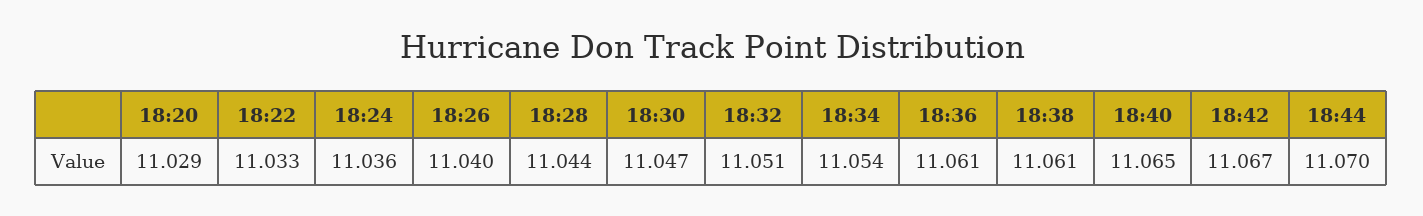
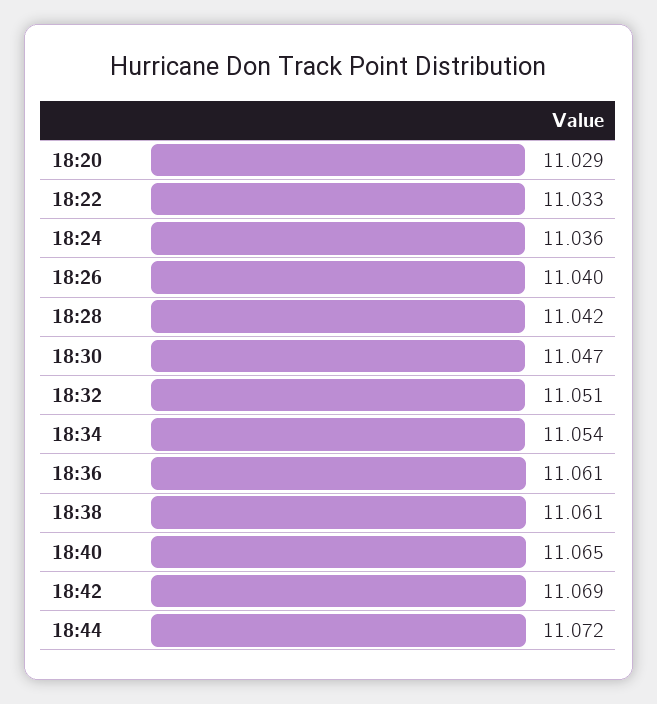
18:28: 11.044 -> 11.042
18:42: 11.067 -> 11.069
18:44: 11.07 -> 11.072

